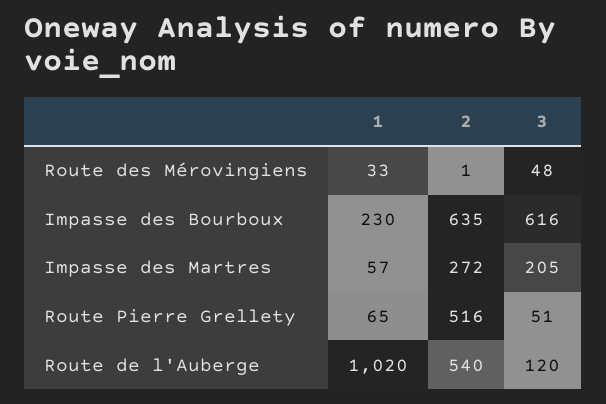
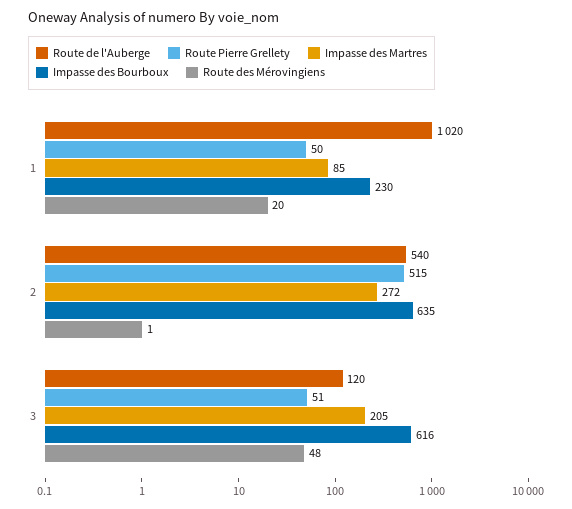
Route des Mérovingiens, 1: 33 -> 20
Impasse des Martres, 1: 57 -> 85
Route Pierre Grellety, 1: 65 -> 50
Route Pierre Grellety, 2: 516 -> 515

